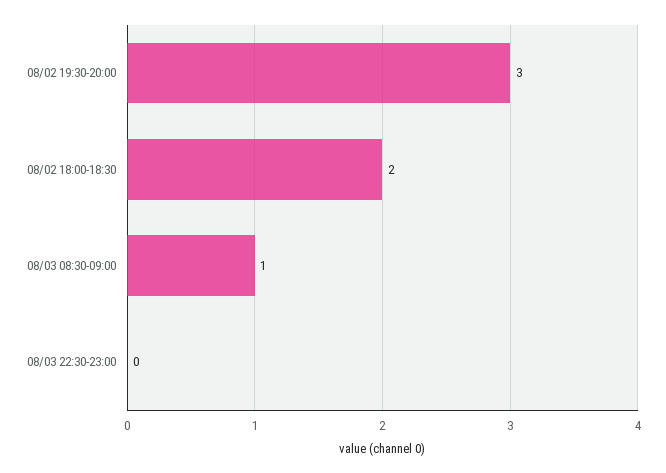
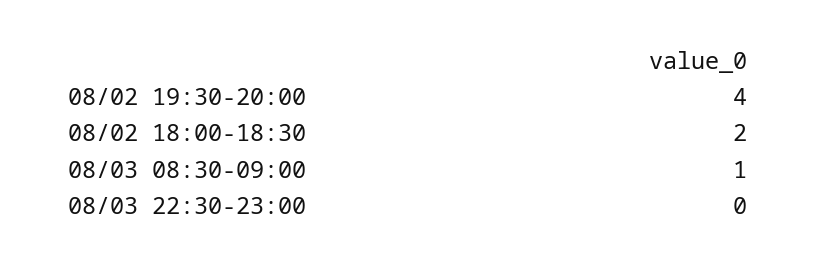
08/02 19:30-20:00: 3 -> 4

